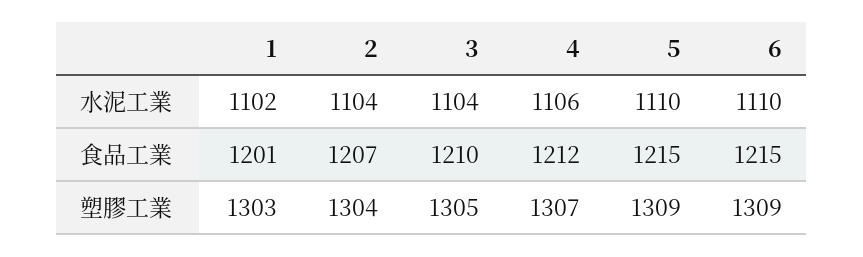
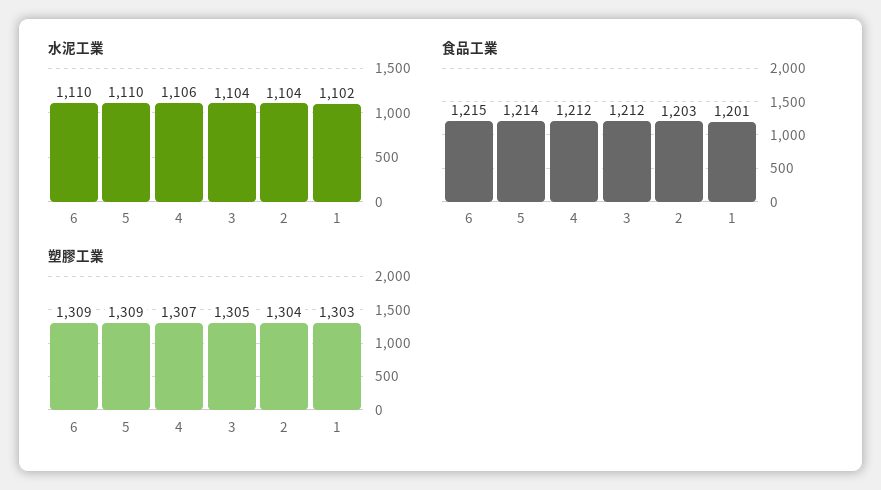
食品工業, 2: 1207 -> 1203
食品工業, 3: 1210 -> 1212
食品工業, 5: 1215 -> 1214

